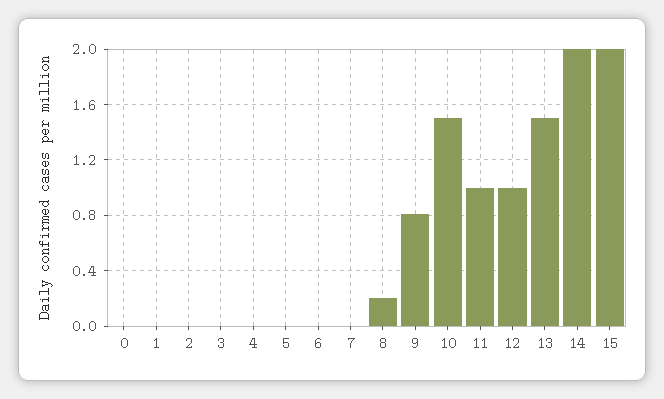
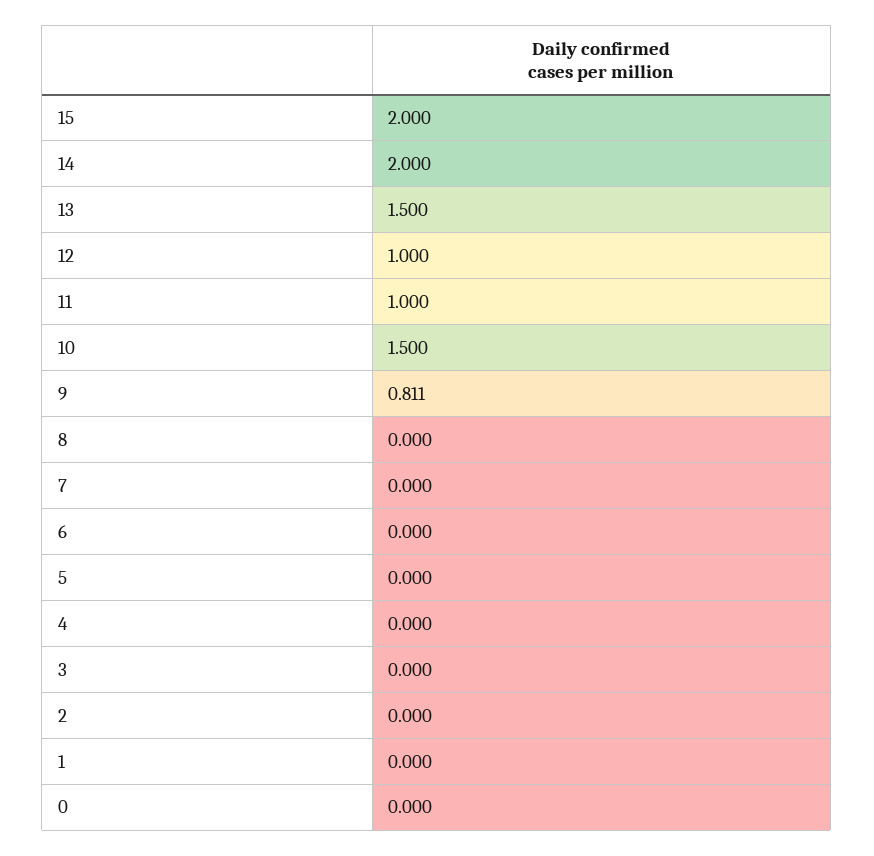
8: 0.2 -> 0

